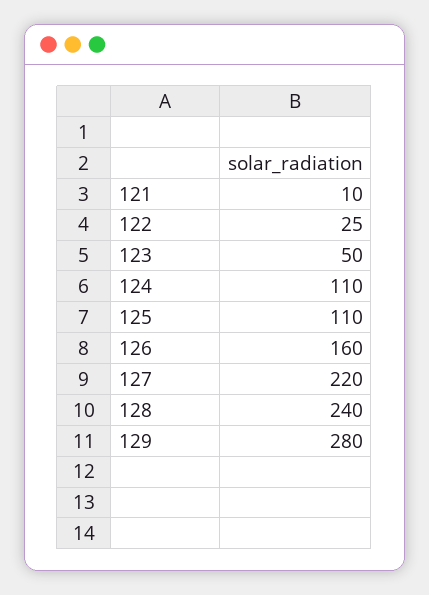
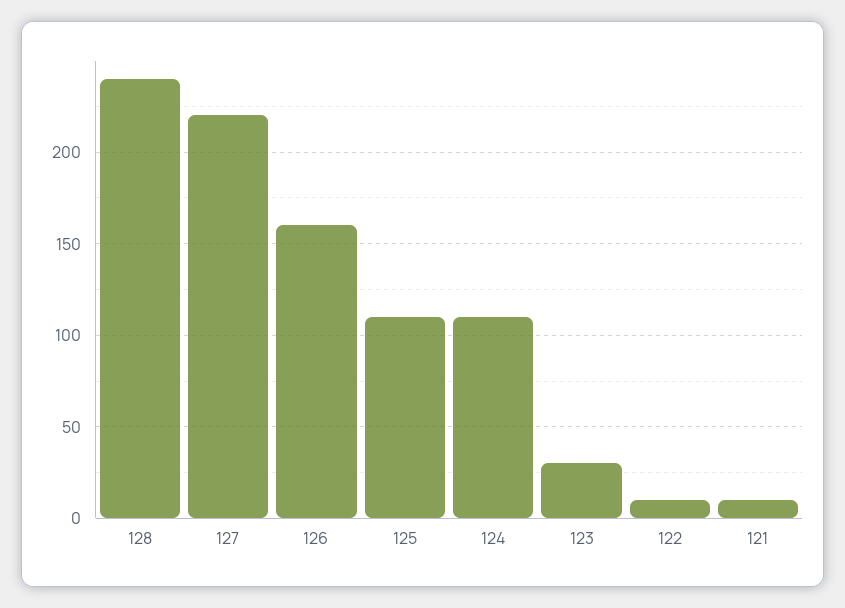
122: 25 -> 10
123: 50 -> 30
129: 280 -> none

